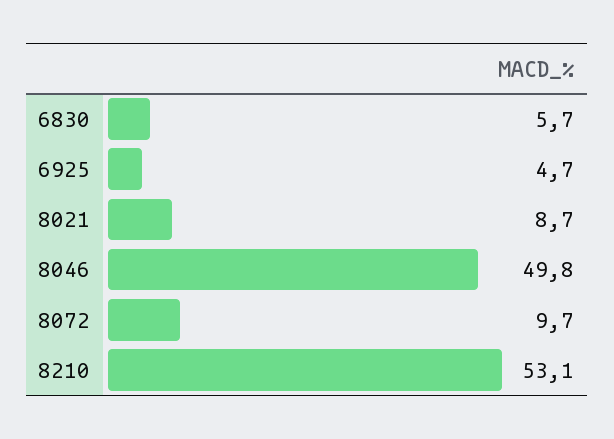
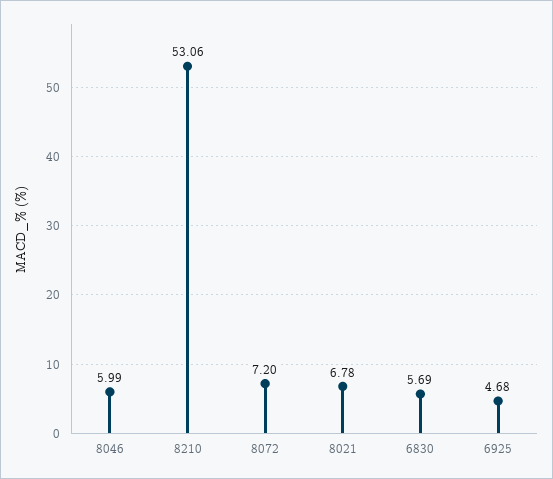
8021: 8.7 -> 6.78
8046: 49.8 -> 5.99
8072: 9.7 -> 7.2

